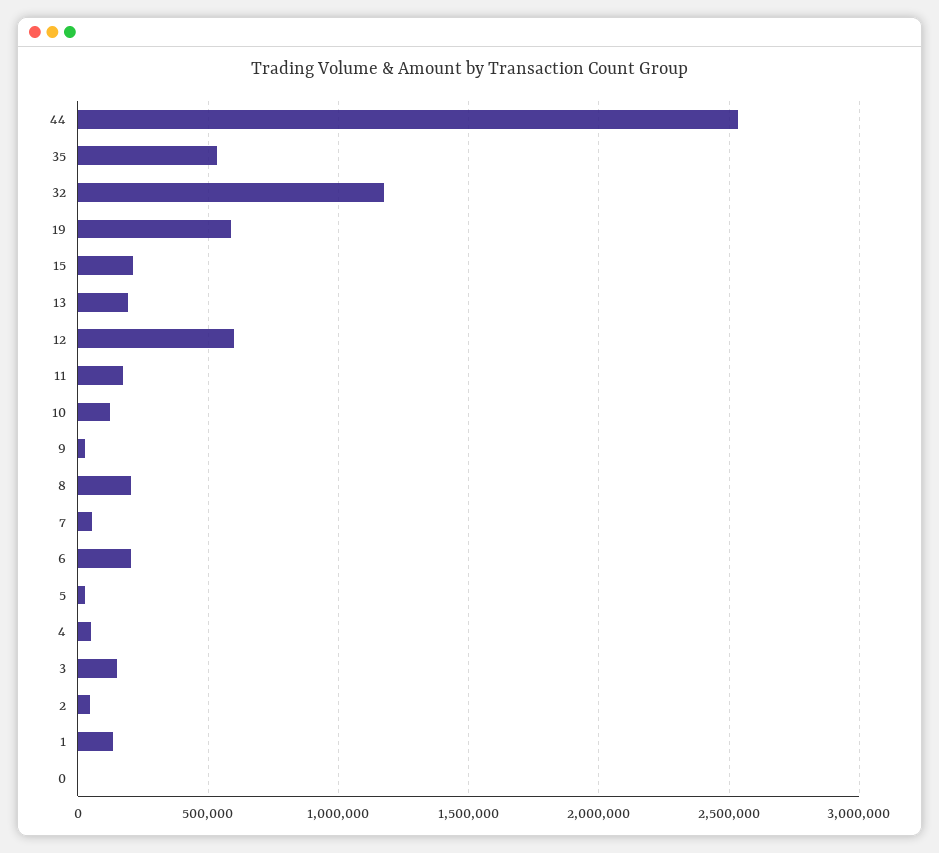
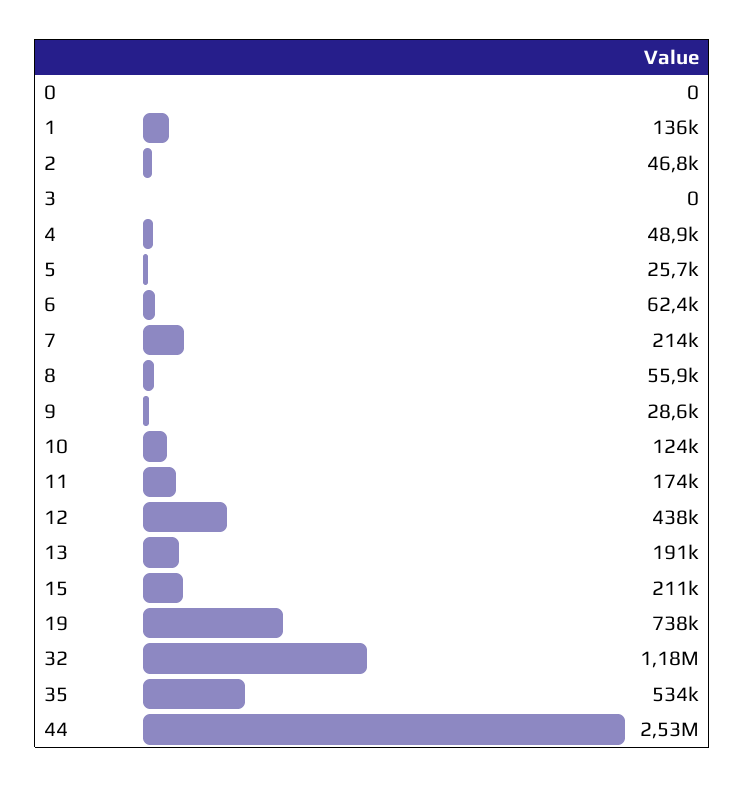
19: 600000 -> 738000
12: 600000 -> 438000
8: 200000 -> 55900
7: 50000 -> 214000
6: 200000 -> 62400
3: 150000 -> 0

